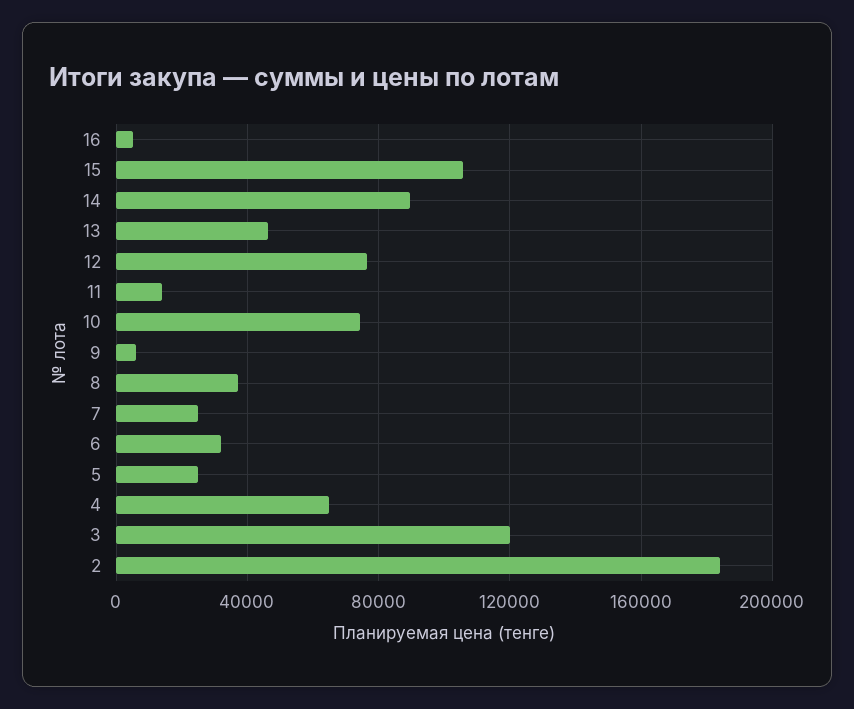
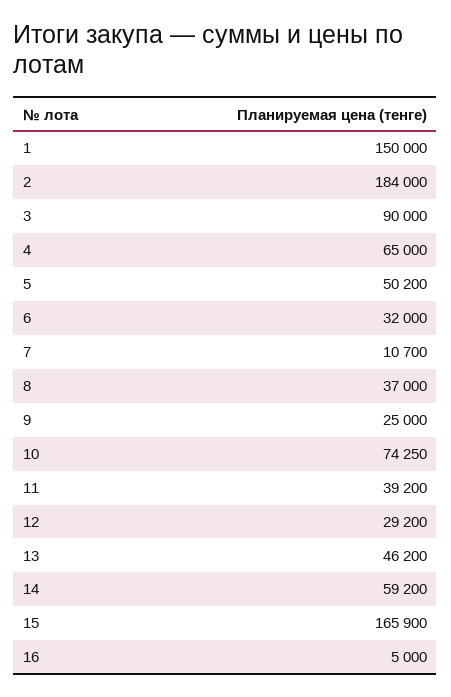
15: 105000 -> 165900
14: 90000 -> 59200
12: 75000 -> 29200
11: 15000 -> 39200
9: 5000 -> 25000
7: 25000 -> 10700
5: 25000 -> 50200
3: 120000 -> 90000
1: none -> 150000

